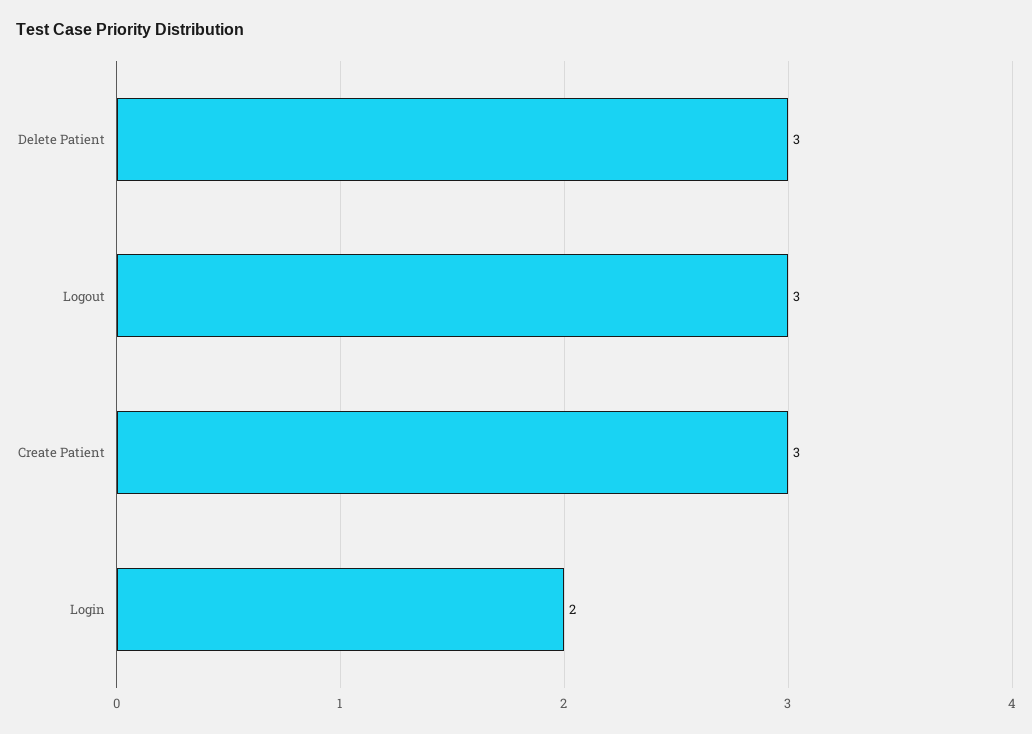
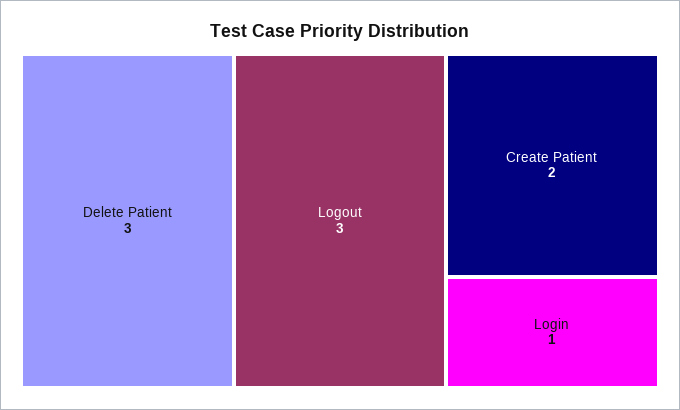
Create Patient: 3 -> 2
Login: 2 -> 1

